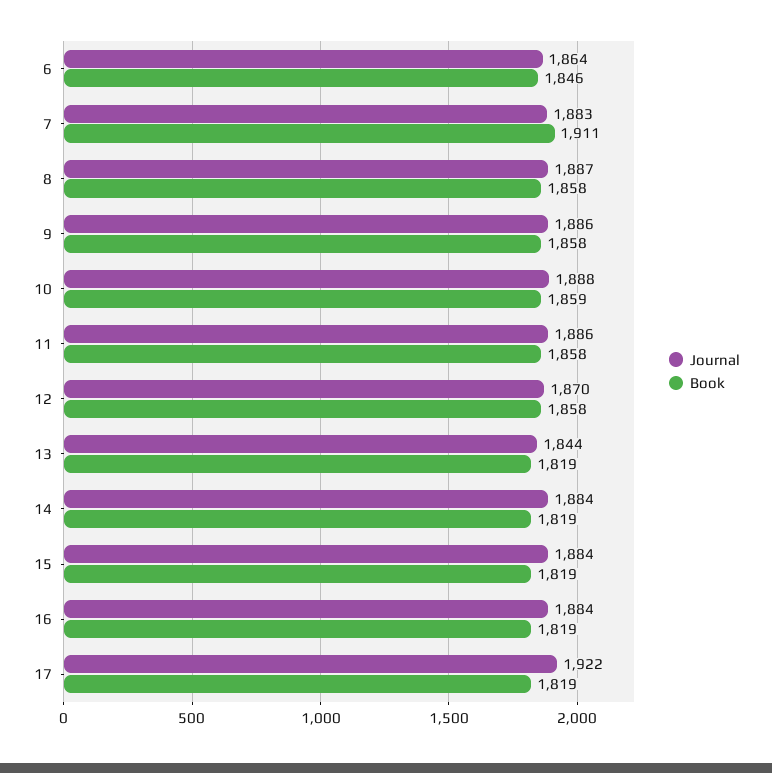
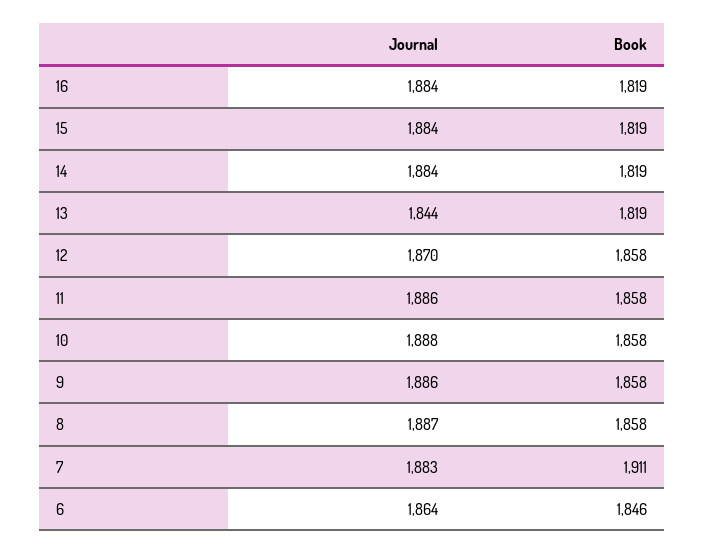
Book, 10: 1859 -> 1858
Journal, 17: 1922 -> none
Book, 17: 1819 -> none

